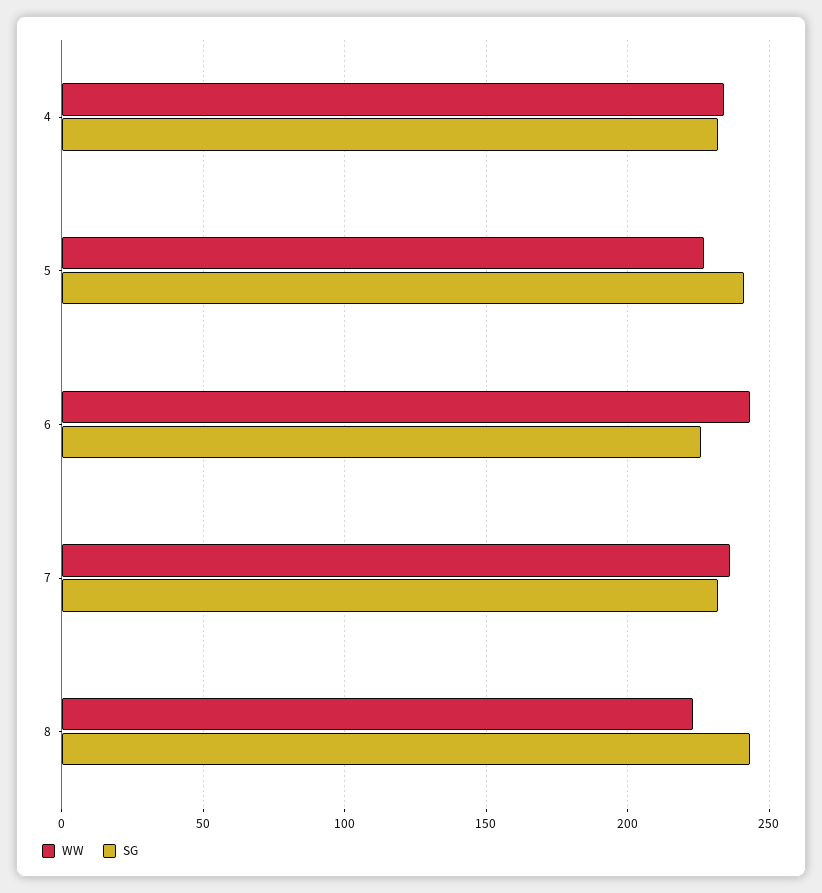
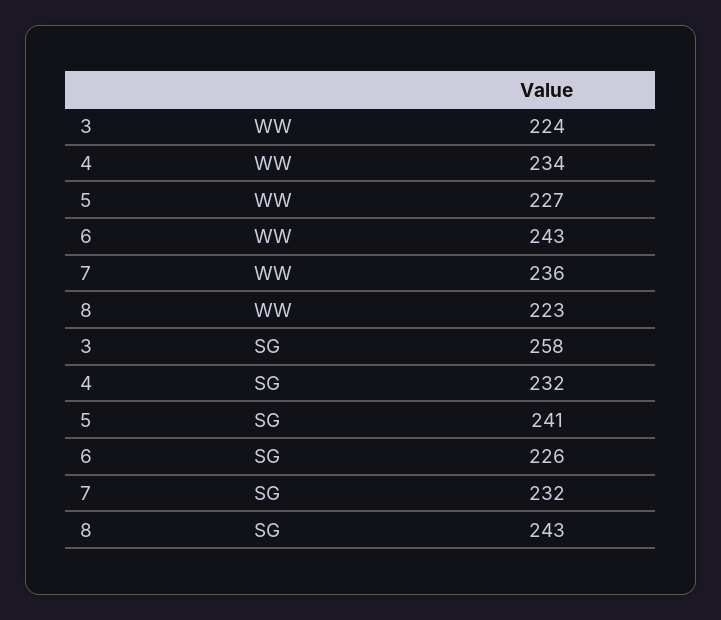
WW, 3: none -> 224
SG, 3: none -> 258

